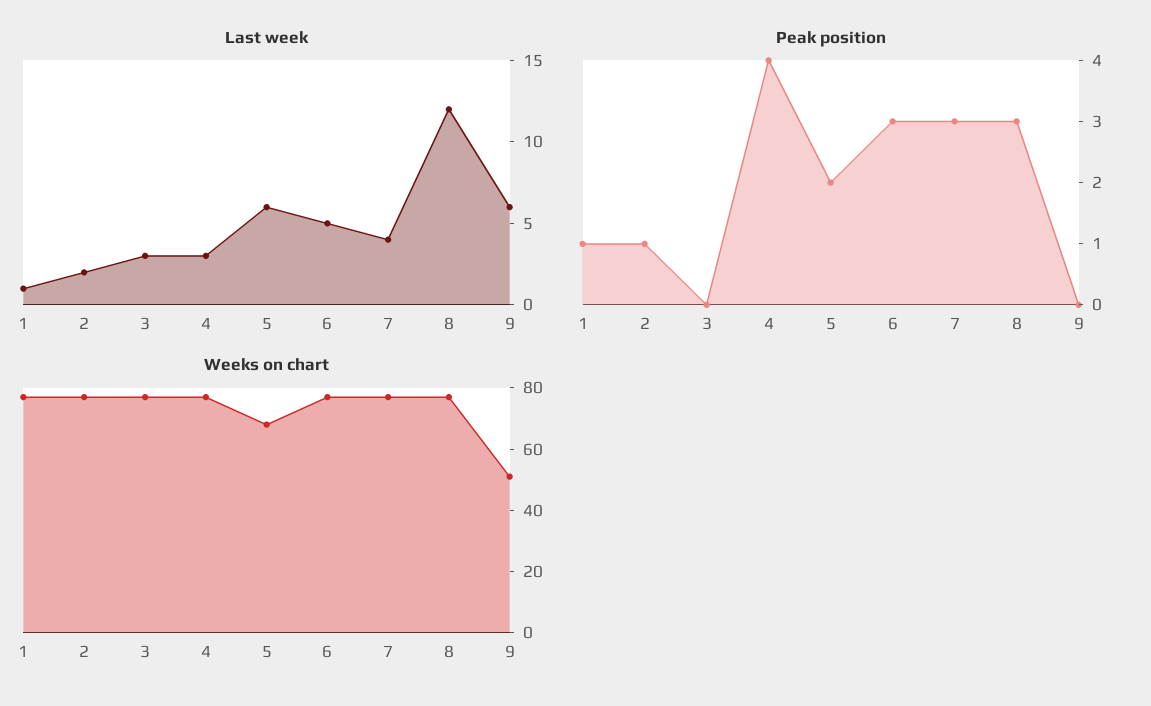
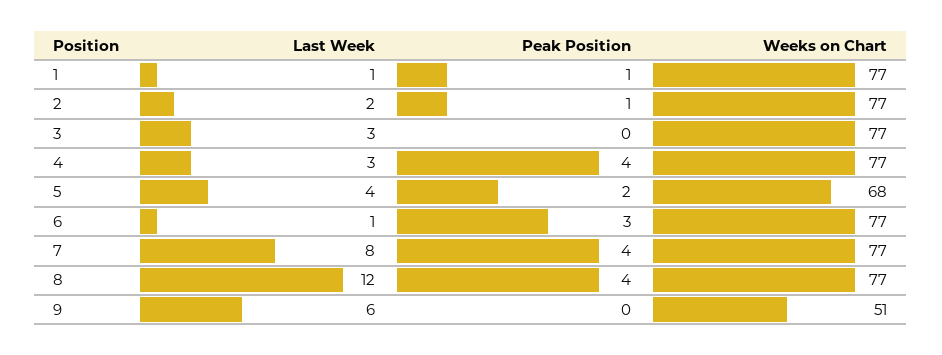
Last week, 5: 6 -> 4
Last week, 6: 5 -> 1
Last week, 7: 4 -> 8
Peak position, 7: 3 -> 4
Peak position, 8: 3 -> 4

